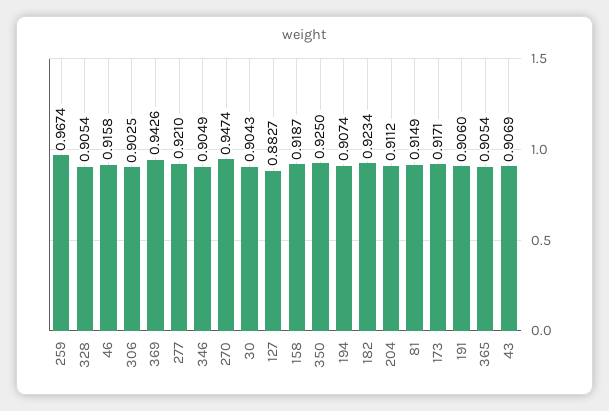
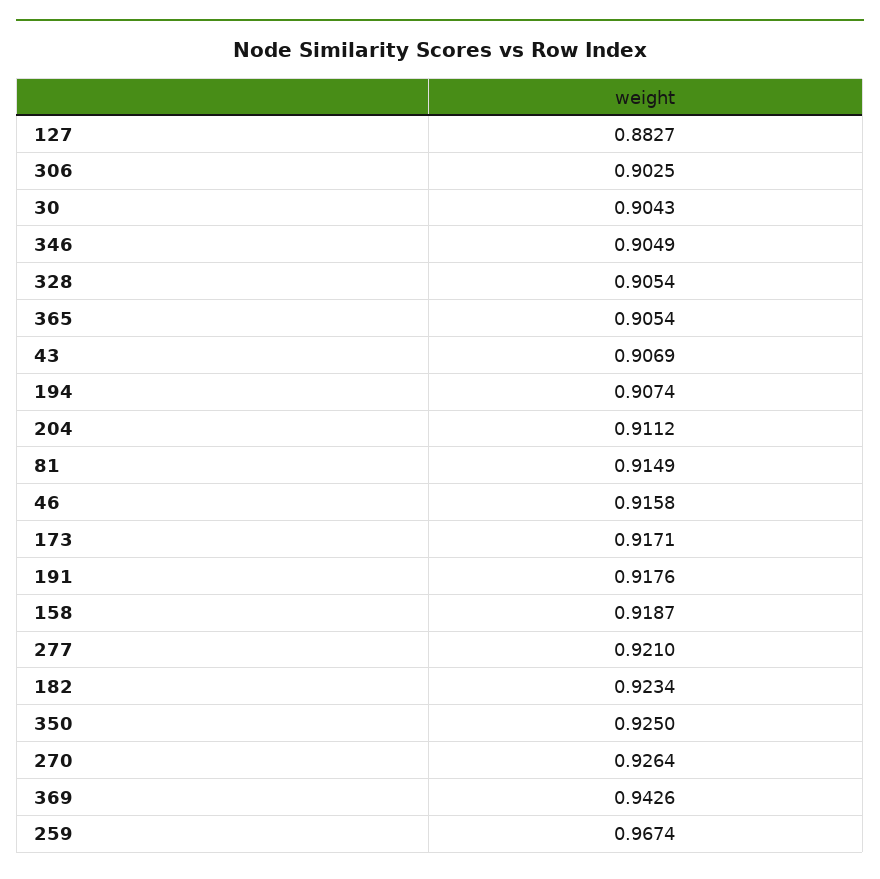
270: 0.9474 -> 0.9264
191: 0.906 -> 0.9176

